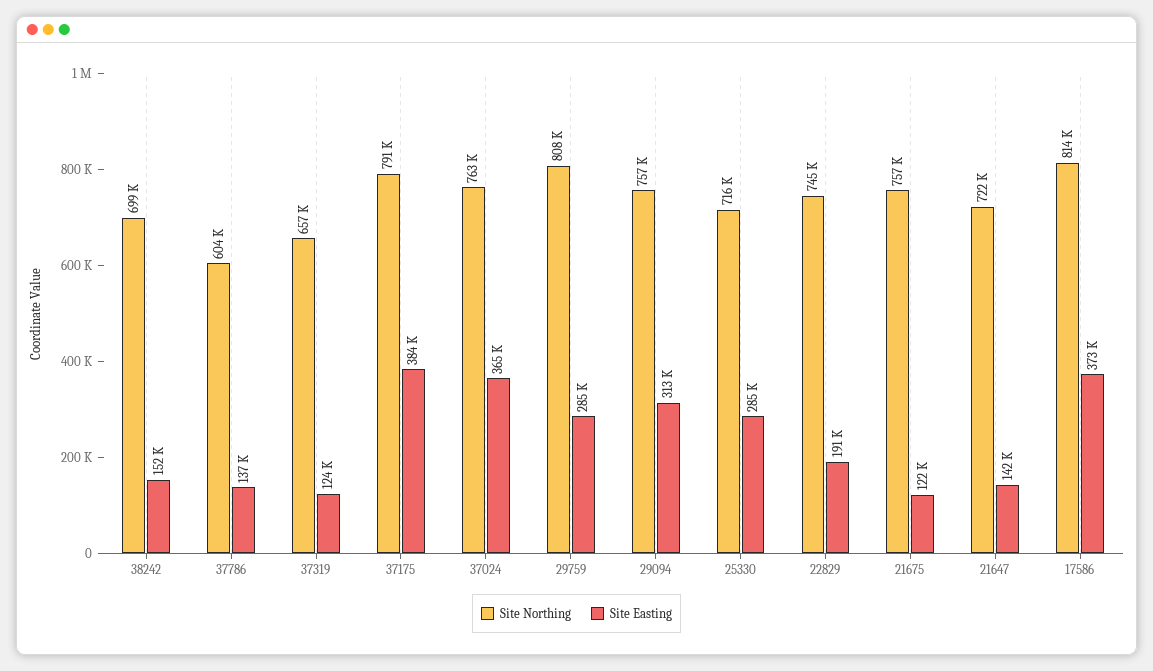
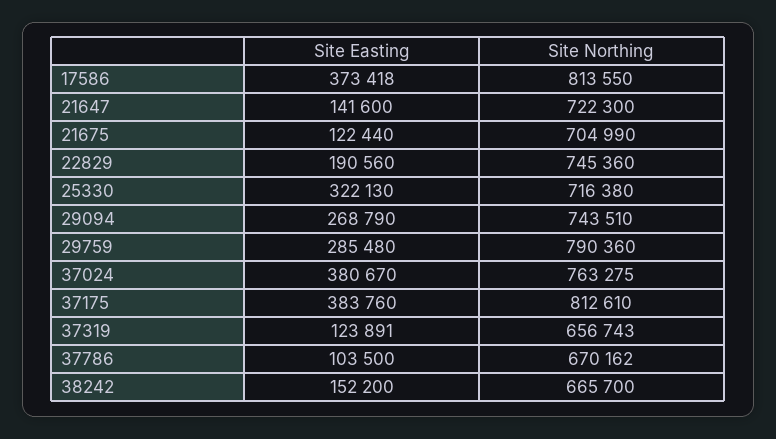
Site Northing, 38242: 699000 -> 665700
Site Northing, 37786: 604000 -> 670162
Site Easting, 37786: 137000 -> 103500
Site Northing, 37175: 791000 -> 812610
Site Easting, 37024: 365000 -> 380670
Site Northing, 29759: 808000 -> 790360
Site Northing, 29094: 757000 -> 743510
Site Easting, 29094: 313000 -> 268790
Site Easting, 25330: 285000 -> 322130
Site Northing, 21675: 757000 -> 704990

